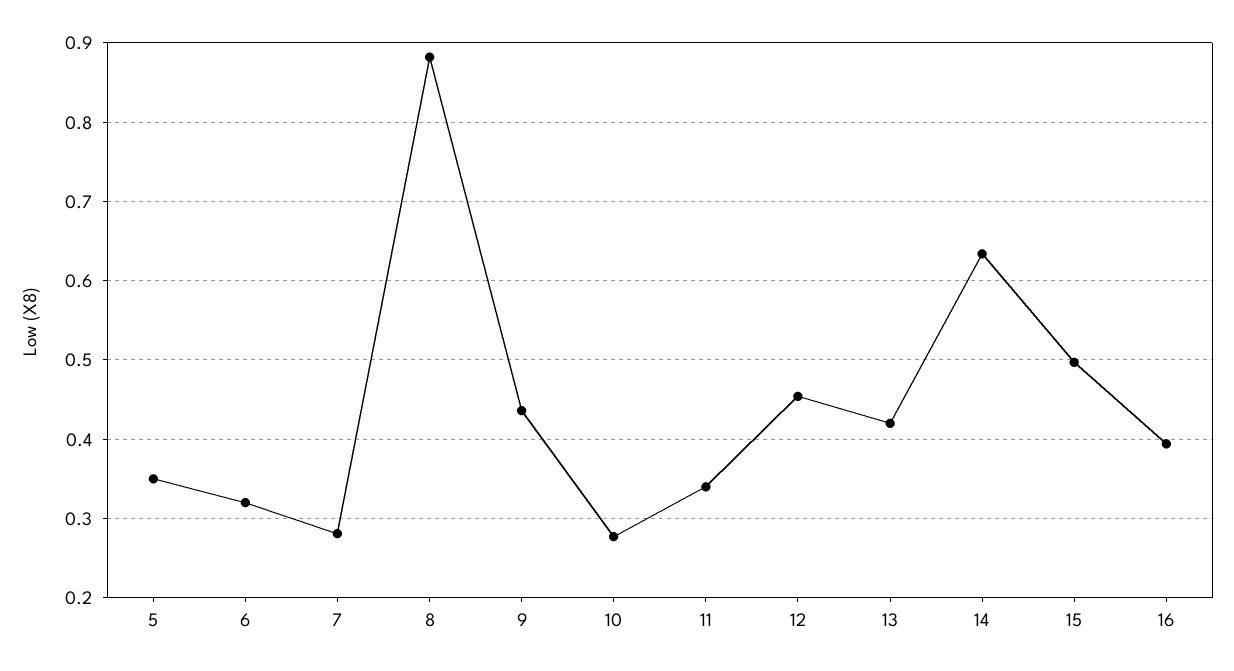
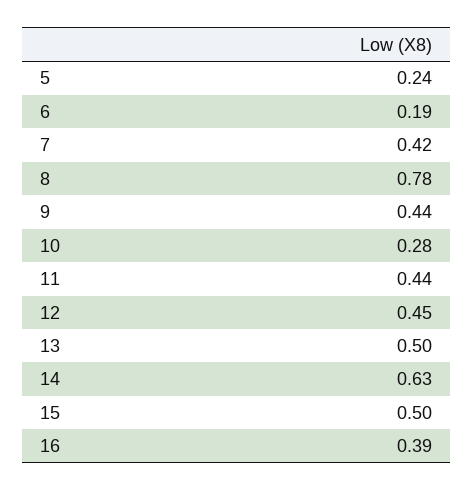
5: 0.35 -> 0.24
6: 0.32 -> 0.19
7: 0.28 -> 0.42
8: 0.88 -> 0.78
11: 0.34 -> 0.44
13: 0.42 -> 0.5

